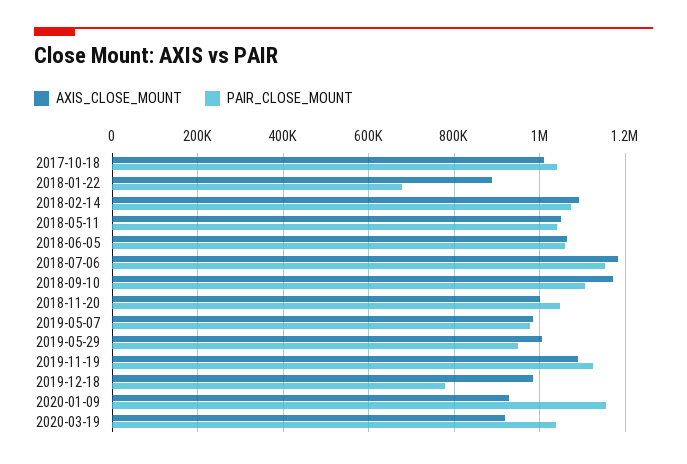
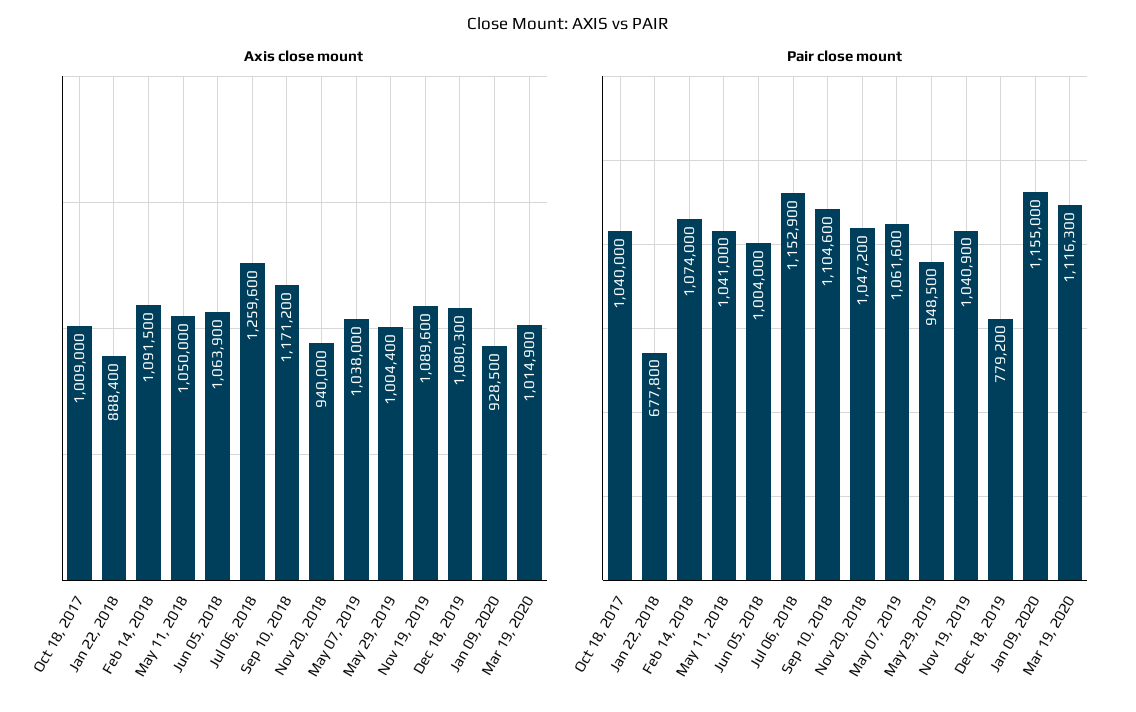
PAIR_CLOSE_MOUNT, 2018-06-05: 1060000 -> 1004000
AXIS_CLOSE_MOUNT, 2018-07-06: 1180000 -> 1259600
AXIS_CLOSE_MOUNT, 2018-11-20: 1000000 -> 940000
AXIS_CLOSE_MOUNT, 2019-05-07: 980000 -> 1038000
PAIR_CLOSE_MOUNT, 2019-05-07: 980000 -> 1061600
PAIR_CLOSE_MOUNT, 2019-11-19: 1120000 -> 1040900
AXIS_CLOSE_MOUNT, 2019-12-18: 980000 -> 1080300
AXIS_CLOSE_MOUNT, 2020-03-19: 920000 -> 1014900
PAIR_CLOSE_MOUNT, 2020-03-19: 1040000 -> 1116300

